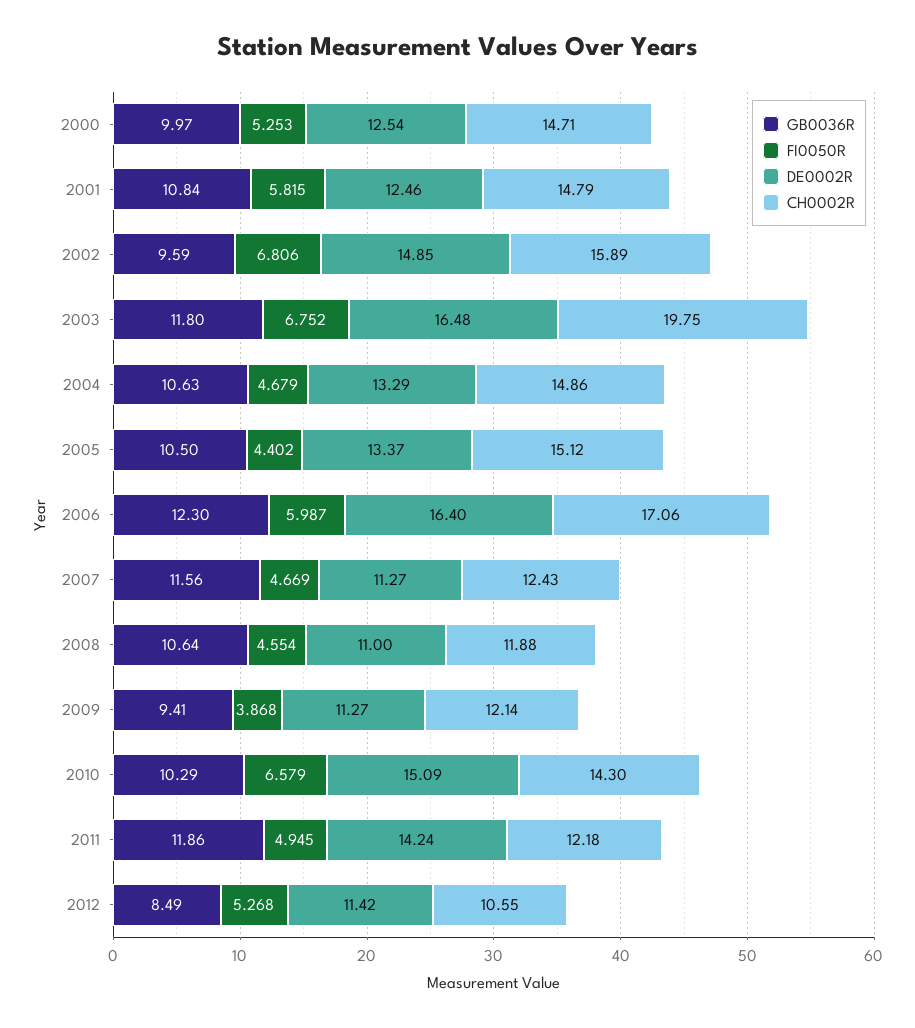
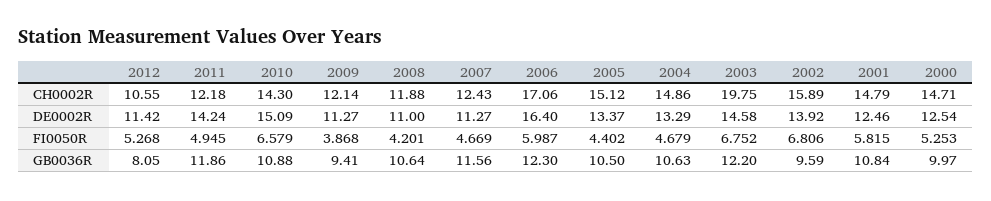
DE0002R, 2002: 14.85 -> 13.92
GB0036R, 2003: 11.8 -> 12.2
DE0002R, 2003: 16.48 -> 14.58
FI0050R, 2008: 4.554 -> 4.201
GB0036R, 2010: 10.29 -> 10.88
GB0036R, 2012: 8.49 -> 8.05

